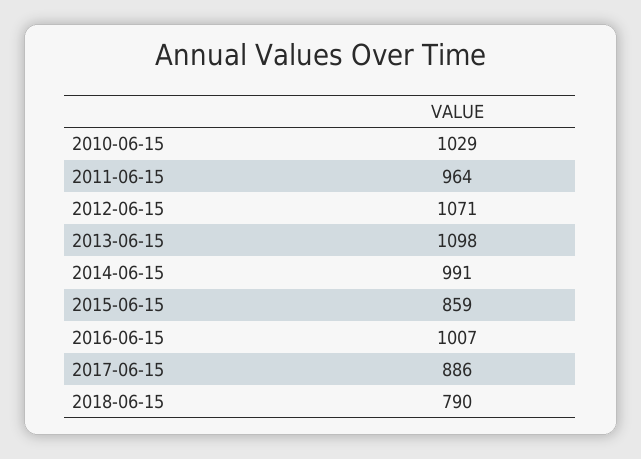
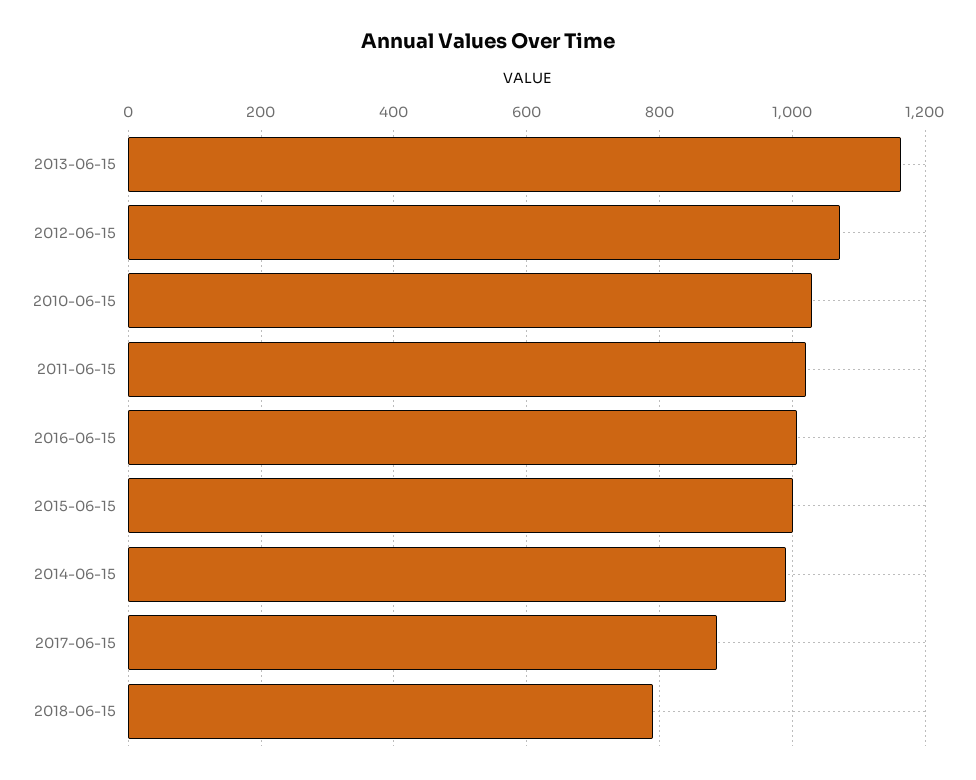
2011-06-15: 964 -> 1020
2013-06-15: 1098 -> 1160
2015-06-15: 859 -> 1000

